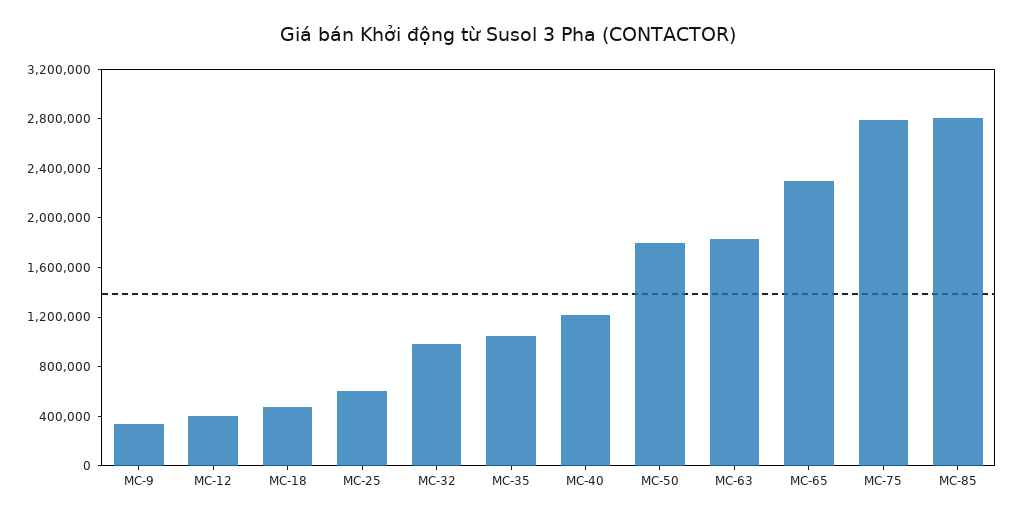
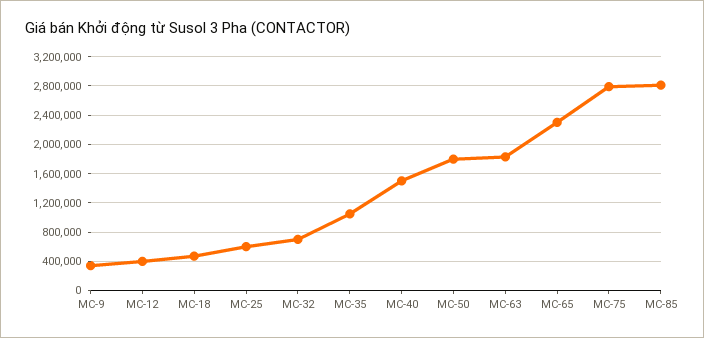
MC-32: 1000000 -> 700000
MC-40: 1200000 -> 1500000

